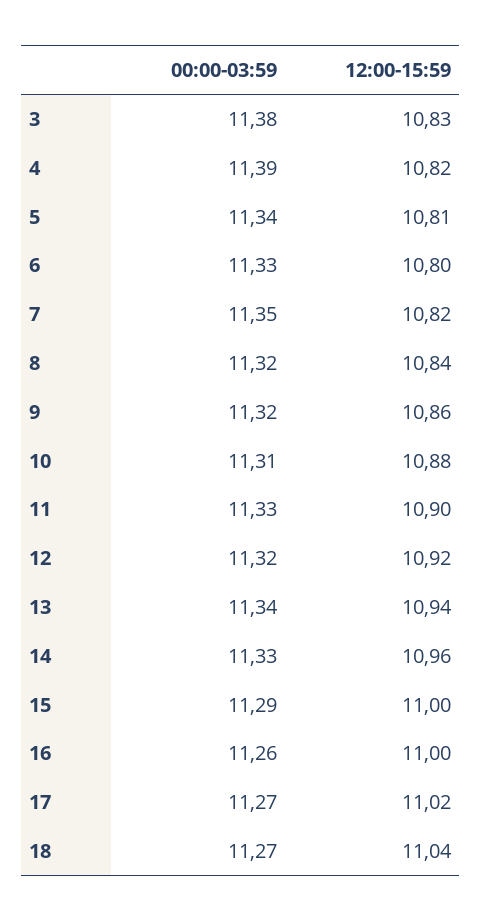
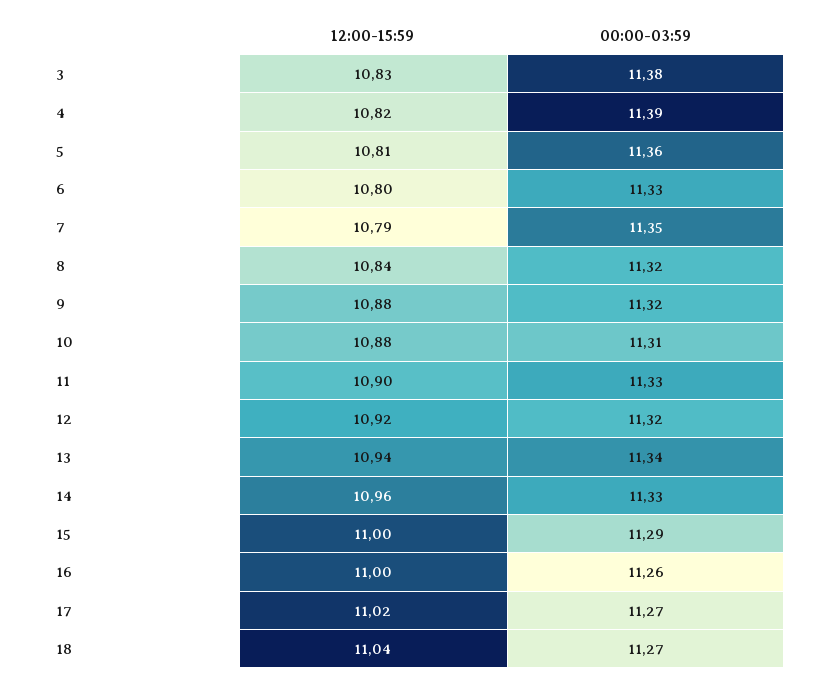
00:00-03:59, 5: 11.34 -> 11.36
12:00-15:59, 7: 10.82 -> 10.79
12:00-15:59, 9: 10.86 -> 10.88

